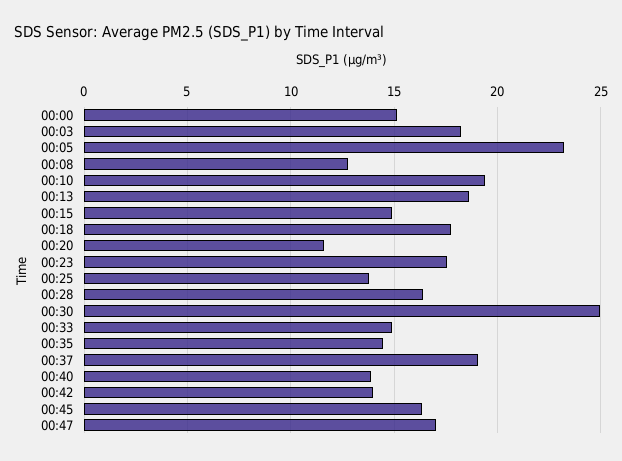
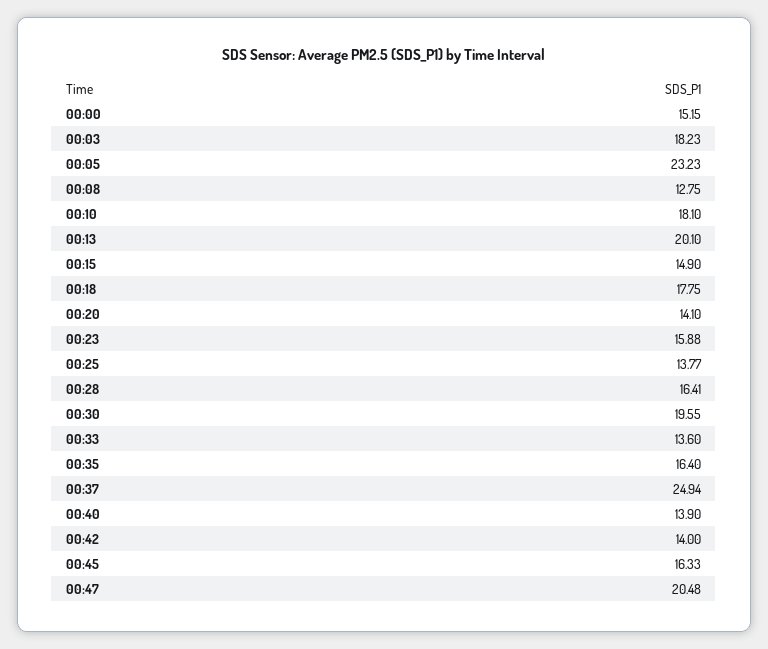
00:10: 19.5 -> 18.1
00:13: 18.5 -> 20.1
00:20: 11.5 -> 14.1
00:23: 17.5 -> 15.88
00:30: 25 -> 19.55
00:33: 15 -> 13.6
00:35: 14.5 -> 16.4
00:37: 19 -> 24.94
00:47: 17 -> 20.48

